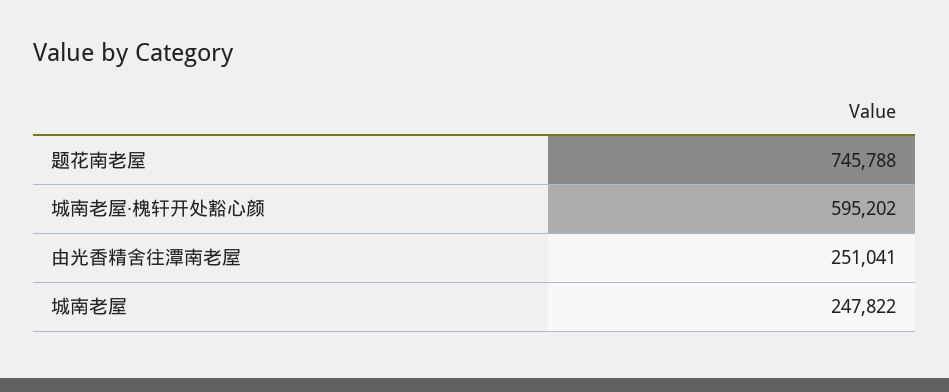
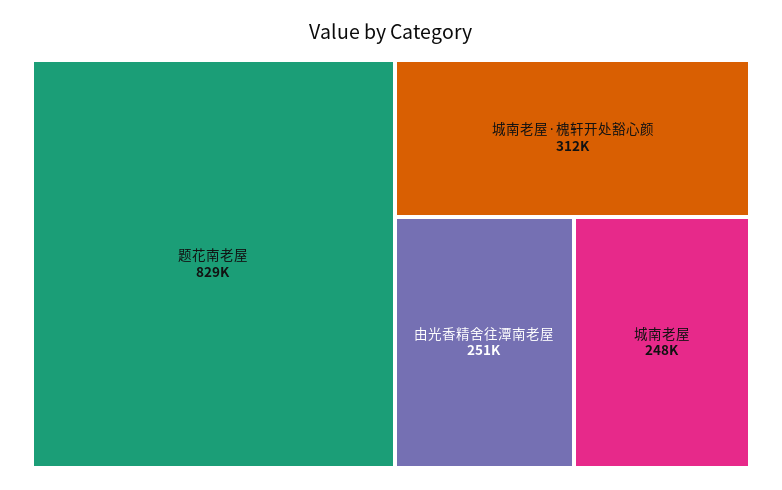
题花南老屋: 745788 -> 829000
城南老屋·槐轩开处豁心颜: 595202 -> 312000

